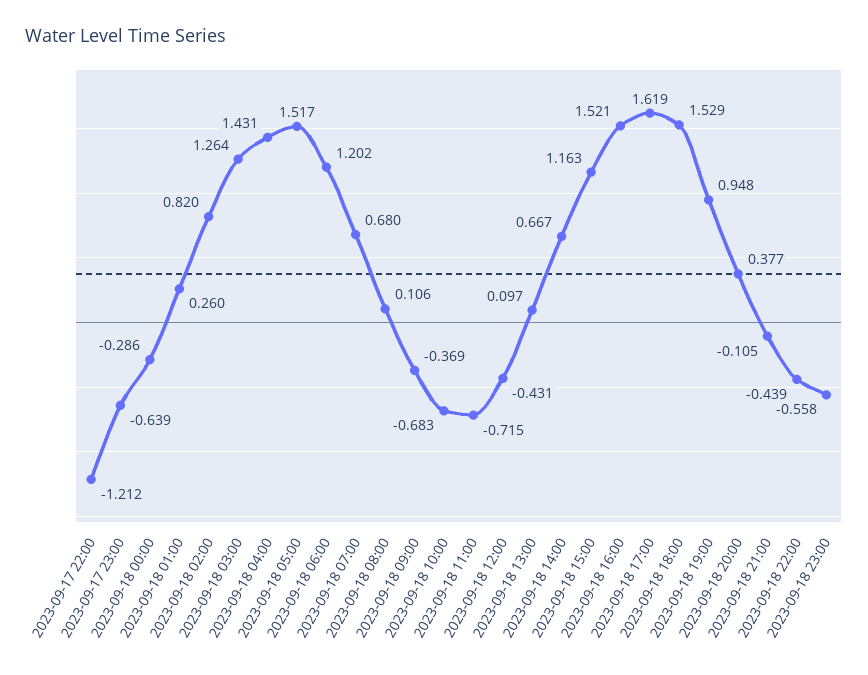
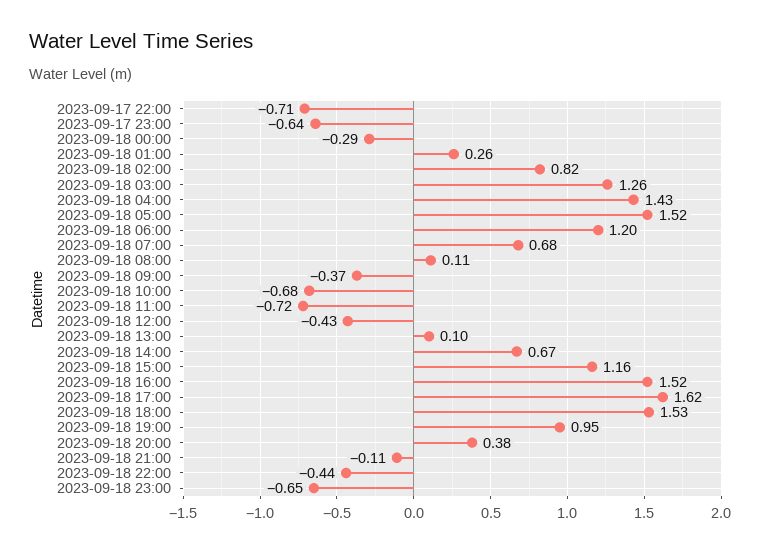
2023-09-17 22:00: -1.212 -> -0.71
2023-09-18 23:00: -0.558 -> -0.65

